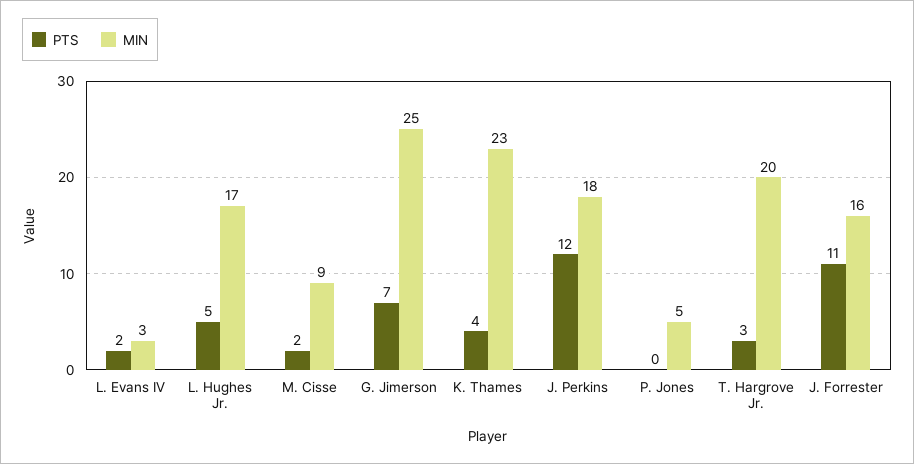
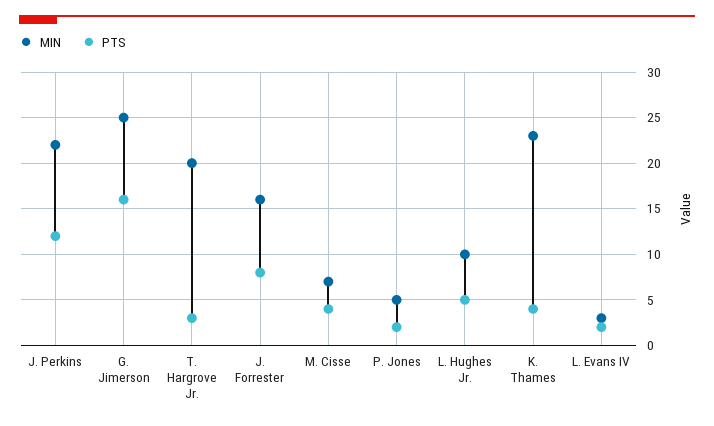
MIN, L. Hughes Jr.: 17 -> 10
PTS, M. Cisse: 2 -> 4
MIN, M. Cisse: 9 -> 7
PTS, G. Jimerson: 7 -> 16
MIN, J. Perkins: 18 -> 22
PTS, P. Jones: 0 -> 2
PTS, J. Forrester: 11 -> 8

